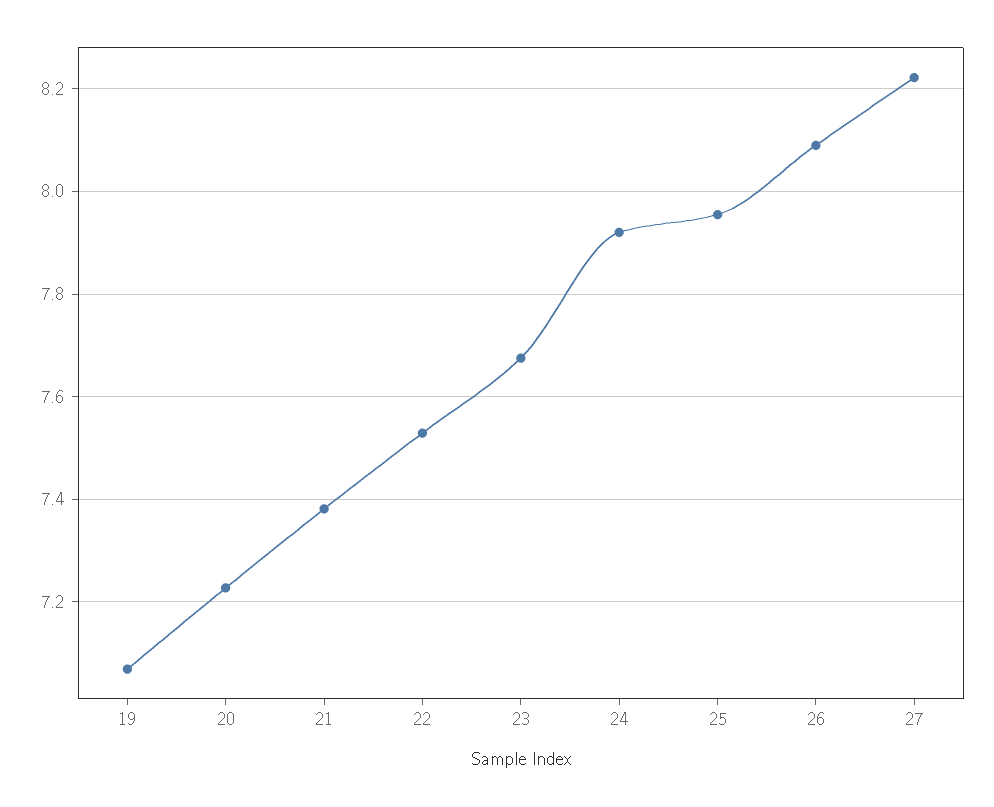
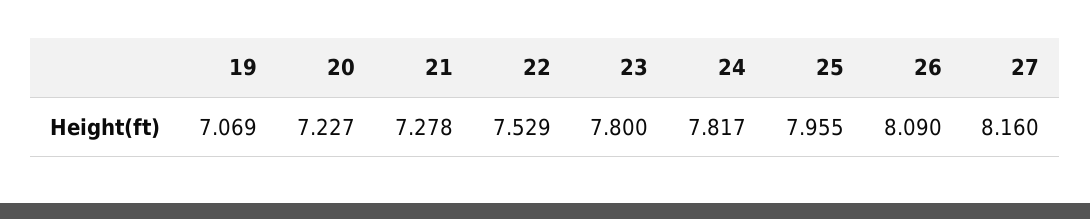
21: 7.38 -> 7.278
23: 7.68 -> 7.8
24: 7.92 -> 7.817
27: 8.22 -> 8.16

